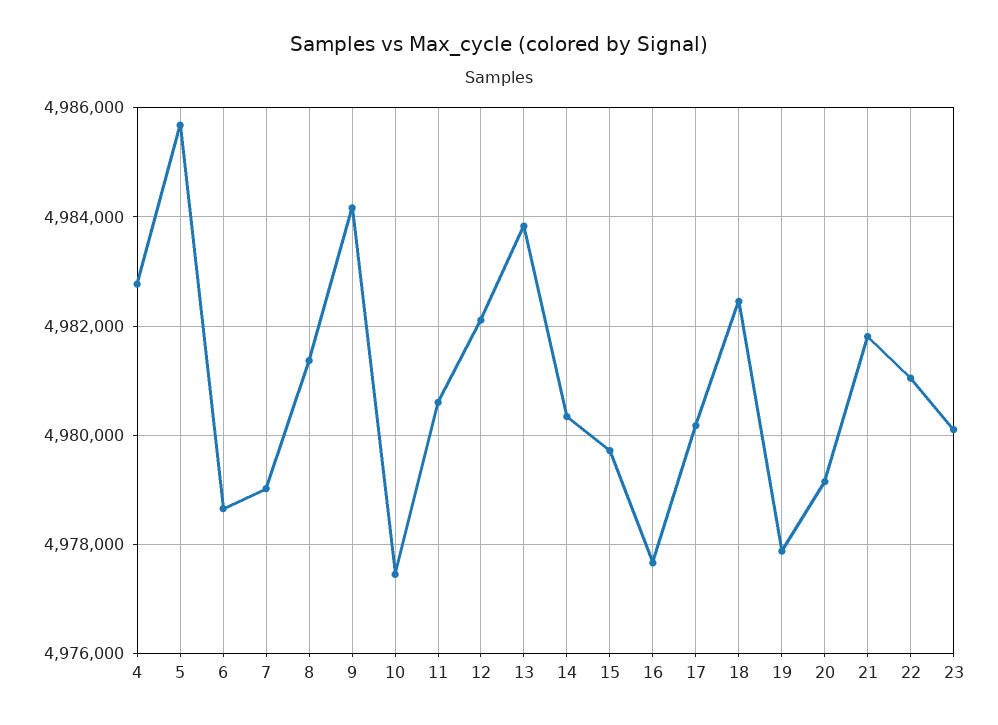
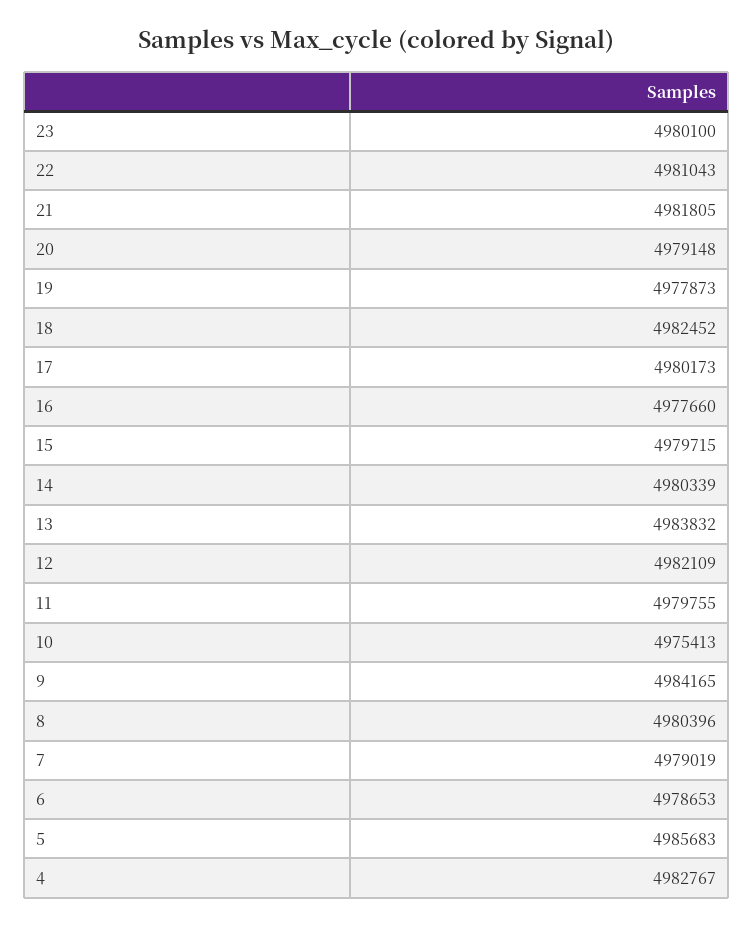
8: 4981400 -> 4980396
10: 4977400 -> 4975413
11: 4980600 -> 4979755

